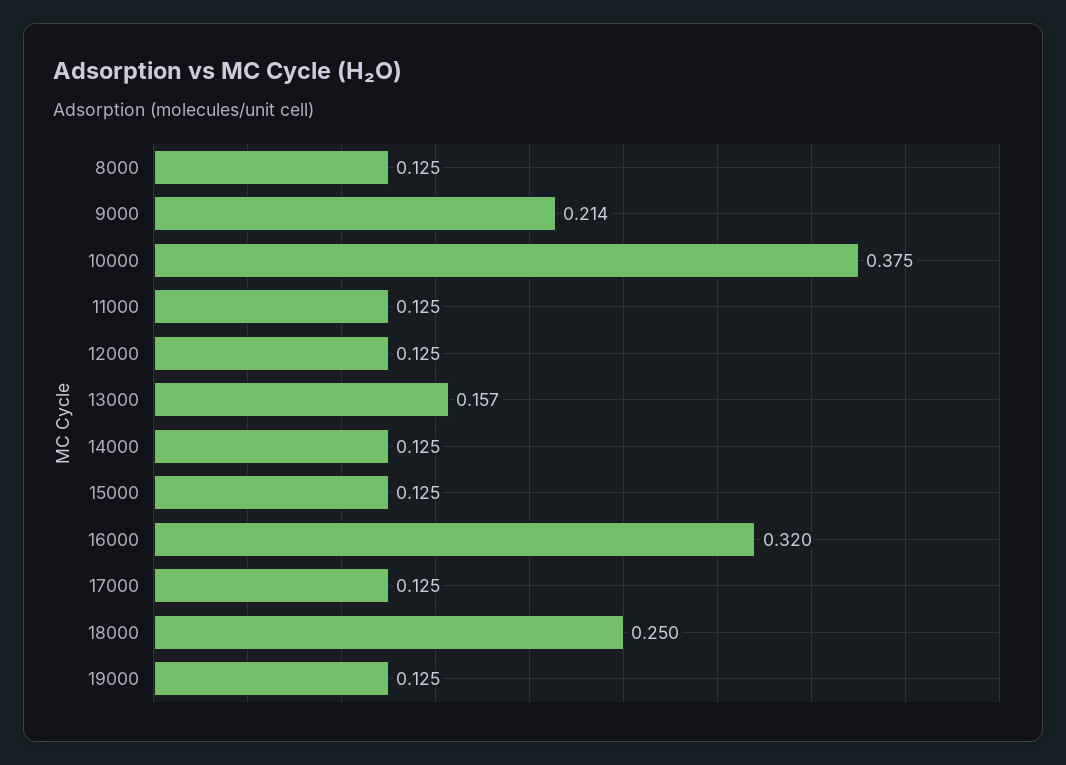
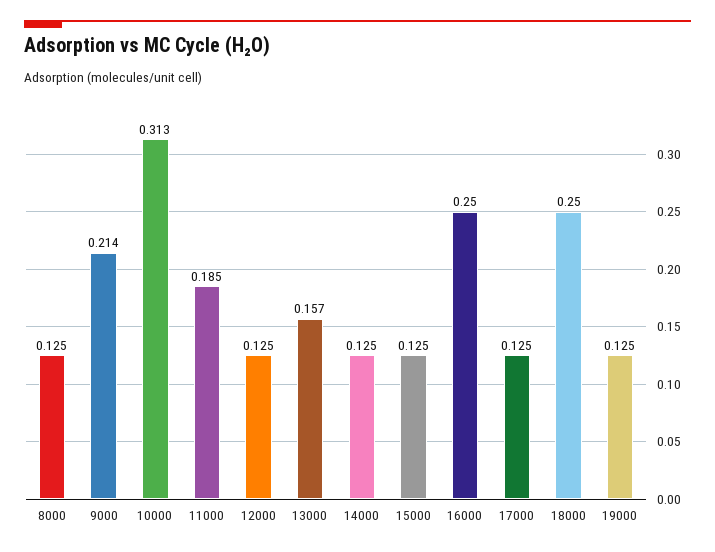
10000: 0.375 -> 0.313
11000: 0.125 -> 0.185
16000: 0.32 -> 0.25

